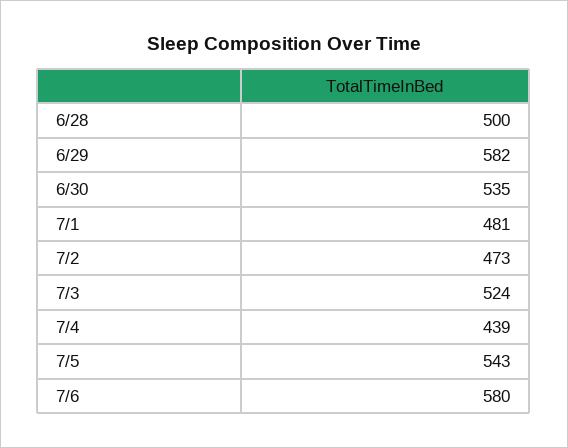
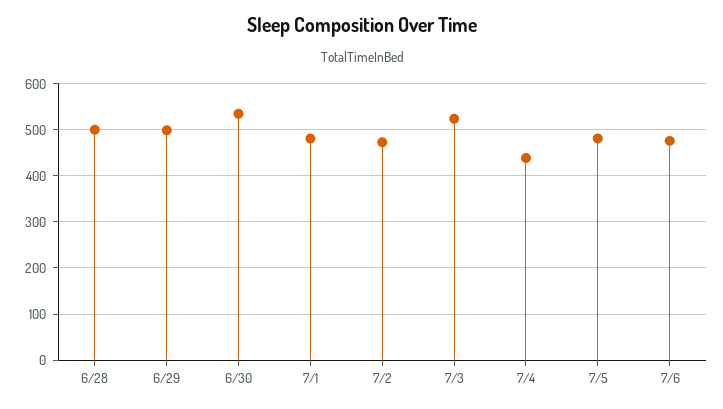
6/29: 582 -> 500
7/5: 543 -> 480
7/6: 580 -> 480

